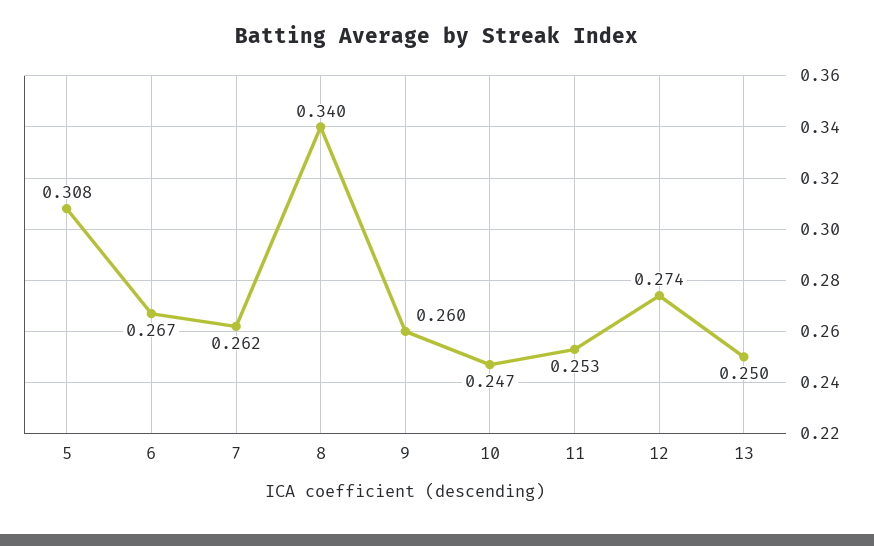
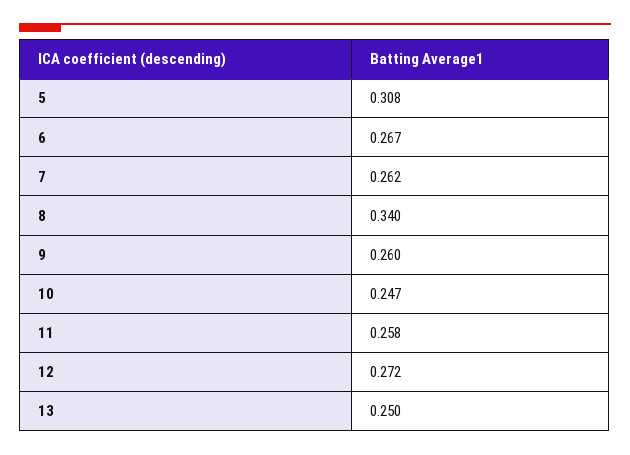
11: 0.253 -> 0.258
12: 0.274 -> 0.272

